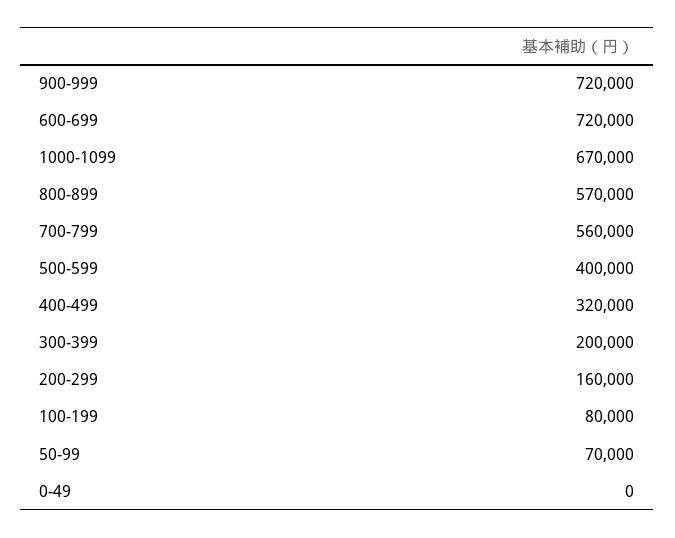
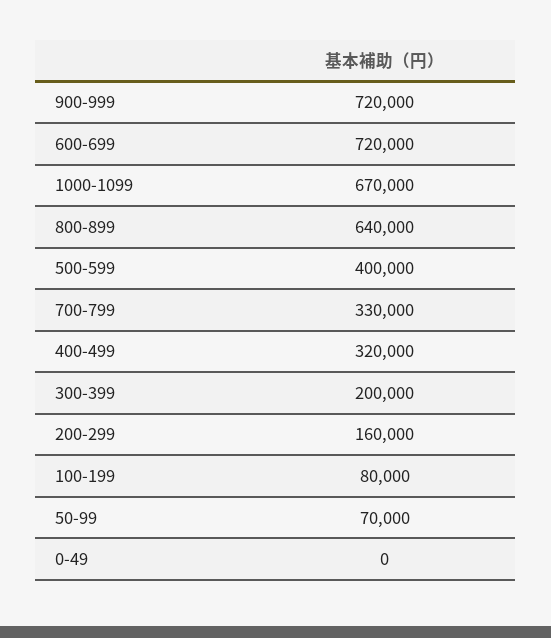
800-899: 570000 -> 640000
700-799: 560000 -> 330000

